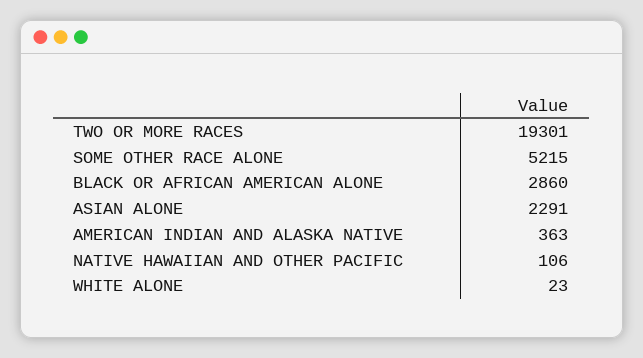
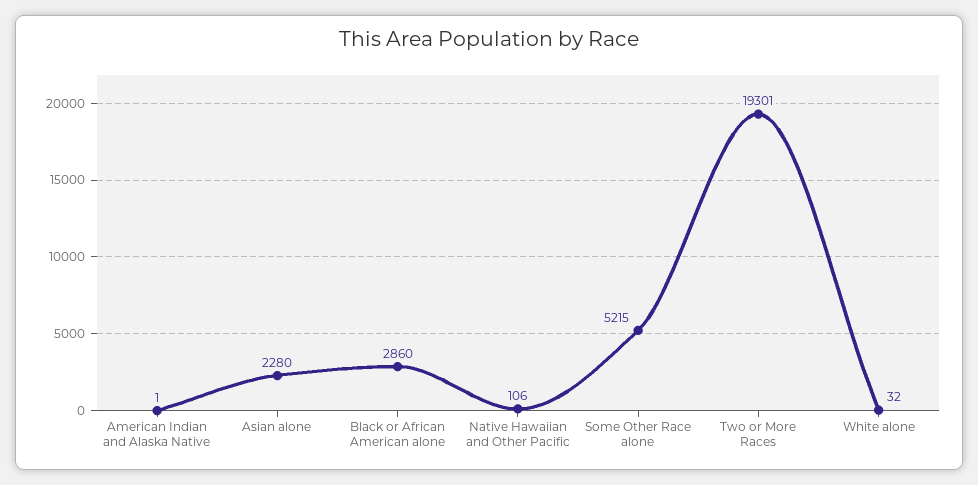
ASIAN ALONE: 2291 -> 2280
AMERICAN INDIAN AND ALASKA NATIVE: 363 -> 1
WHITE ALONE: 23 -> 32

